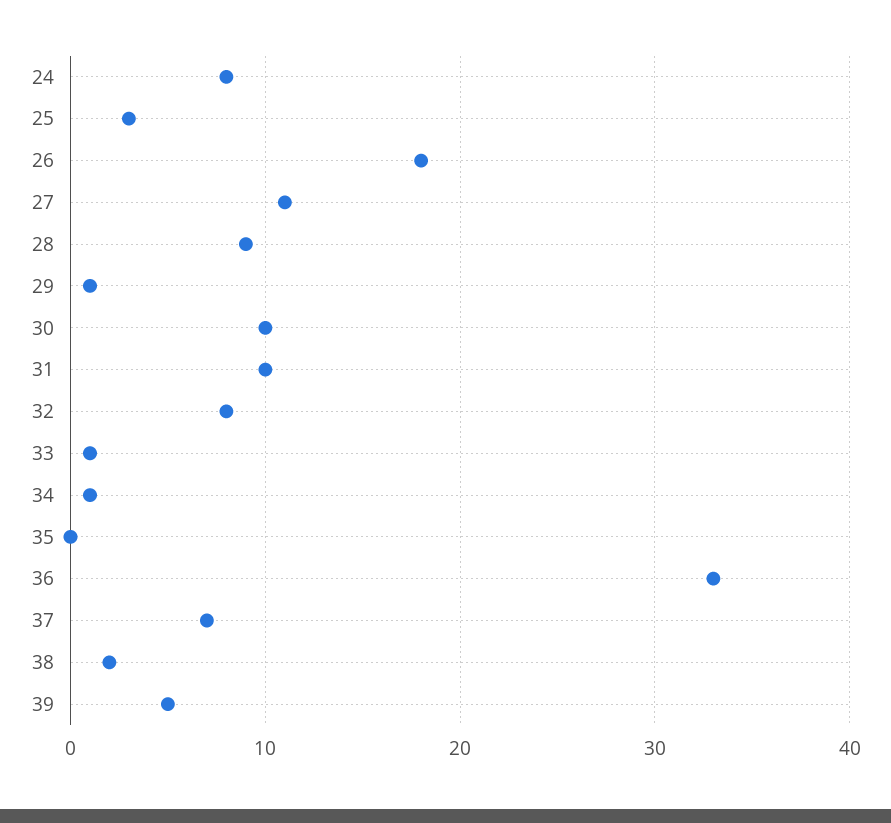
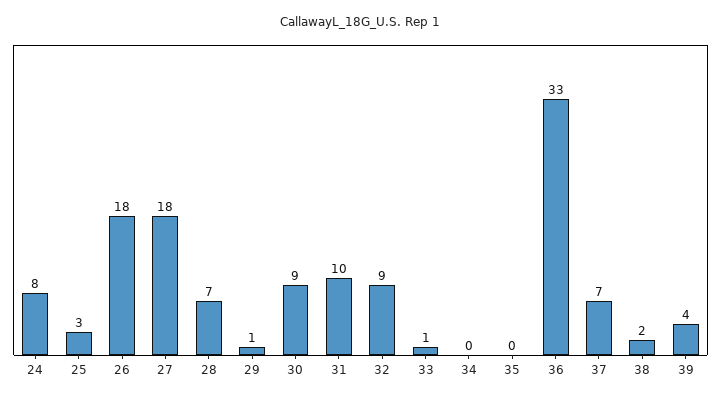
27: 11 -> 18
28: 9 -> 7
30: 10 -> 9
32: 8 -> 9
34: 1 -> 0
39: 5 -> 4

